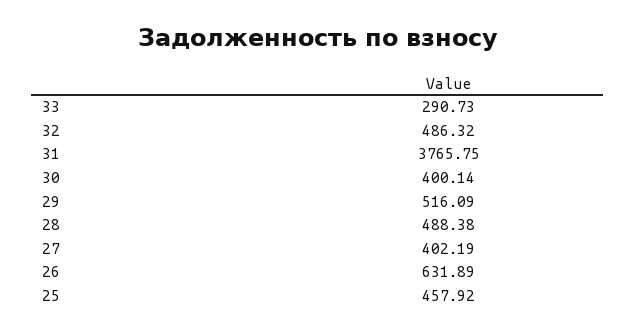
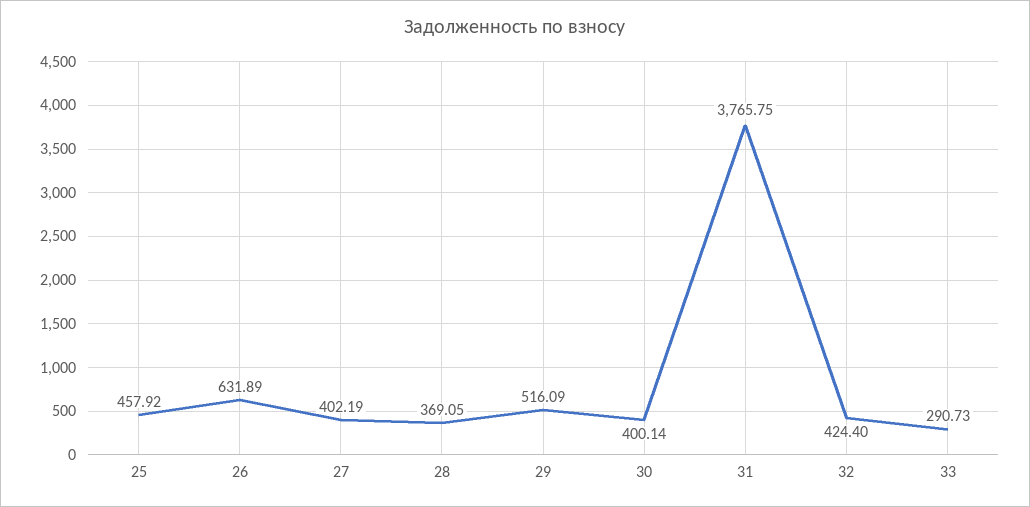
32: 486.32 -> 424.4
28: 488.38 -> 369.05

